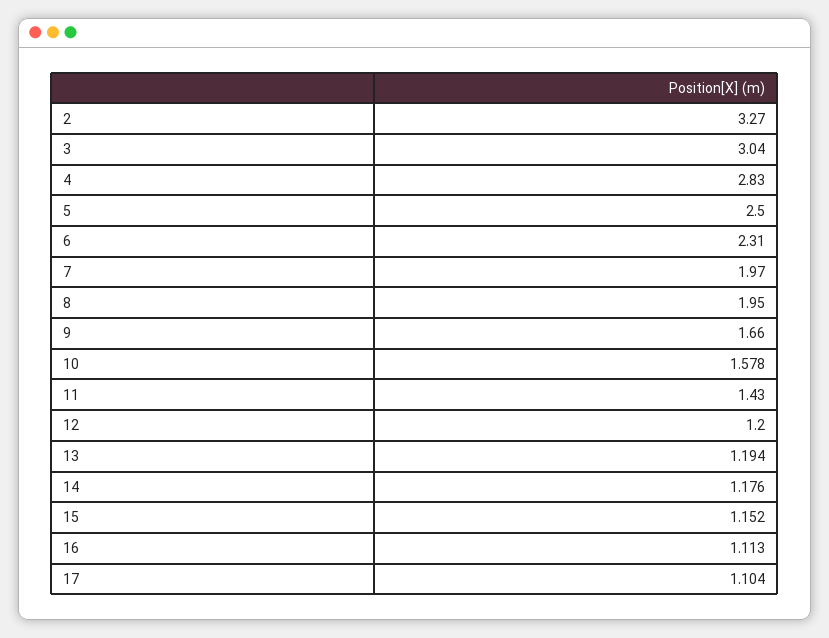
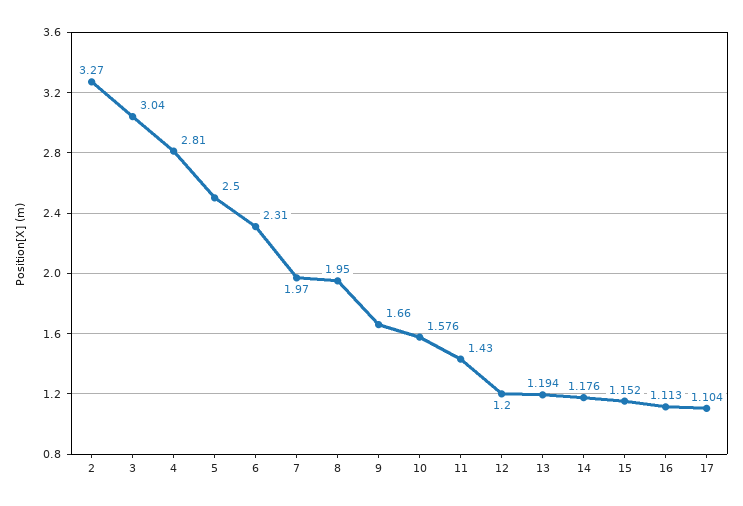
4: 2.83 -> 2.81
10: 1.578 -> 1.576

